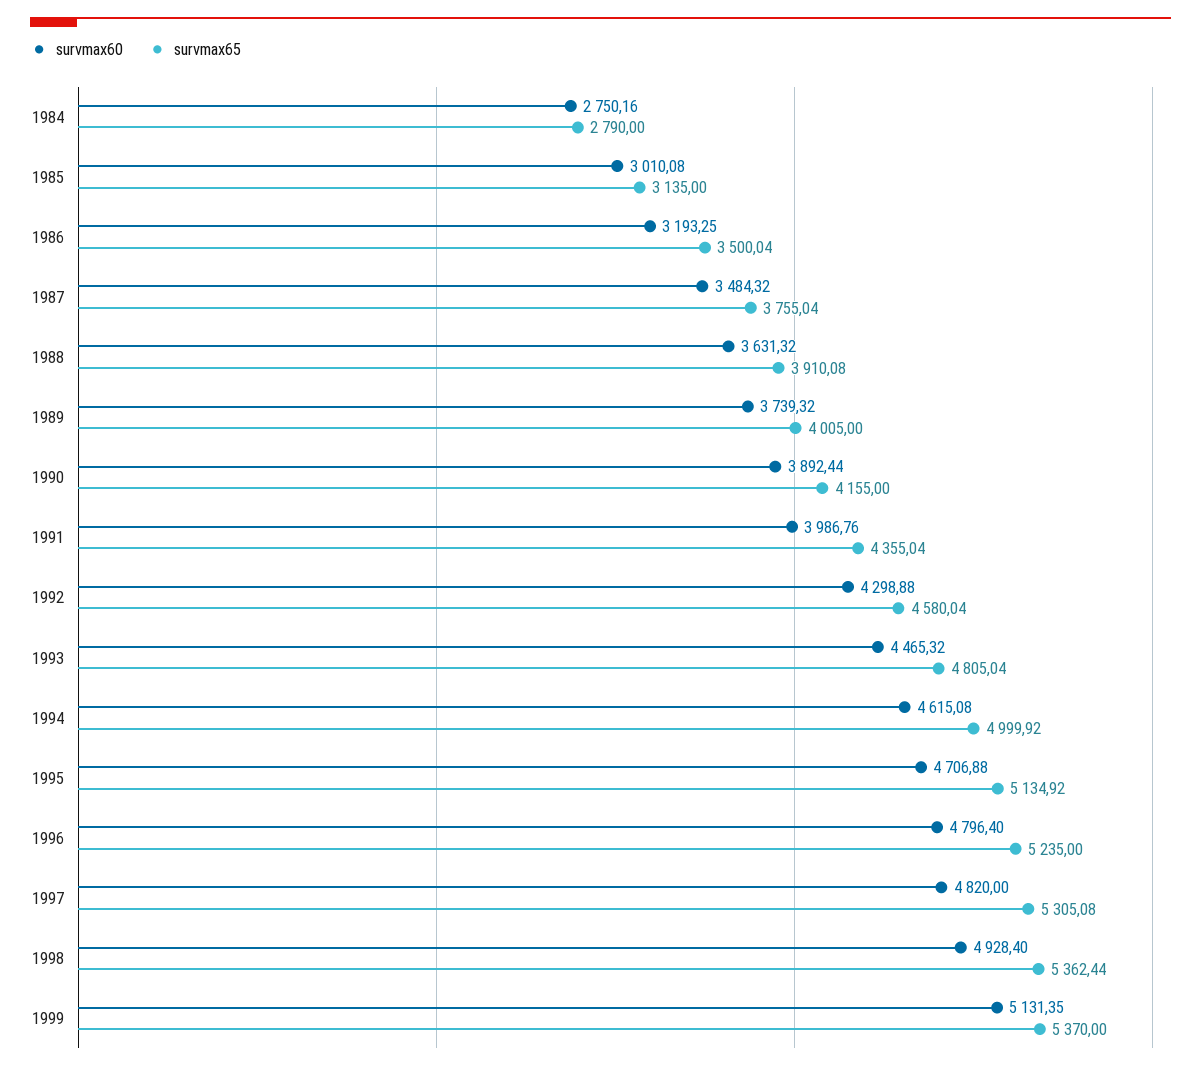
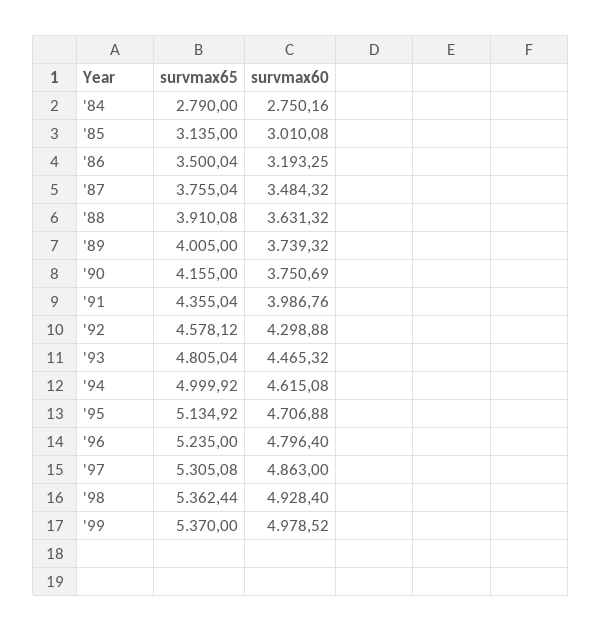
survmax60, 1990: 3892.44 -> 3750.69
survmax65, 1992: 4580.04 -> 4578.12
survmax60, 1997: 4820 -> 4863
survmax60, 1999: 5131.35 -> 4978.52

